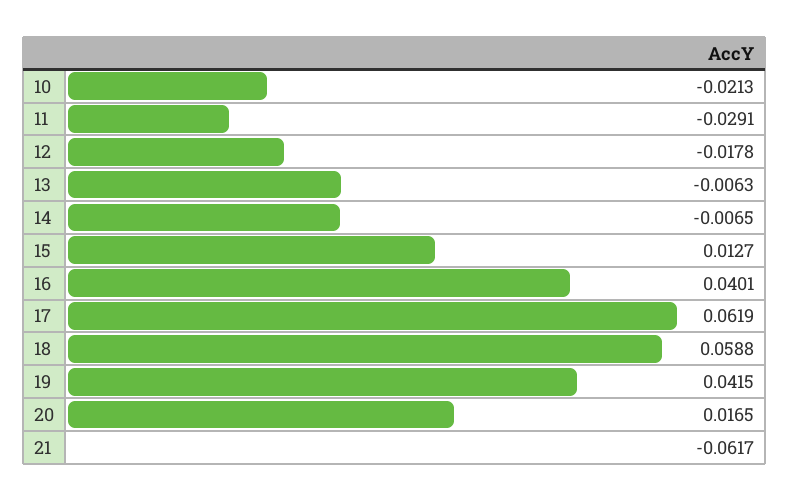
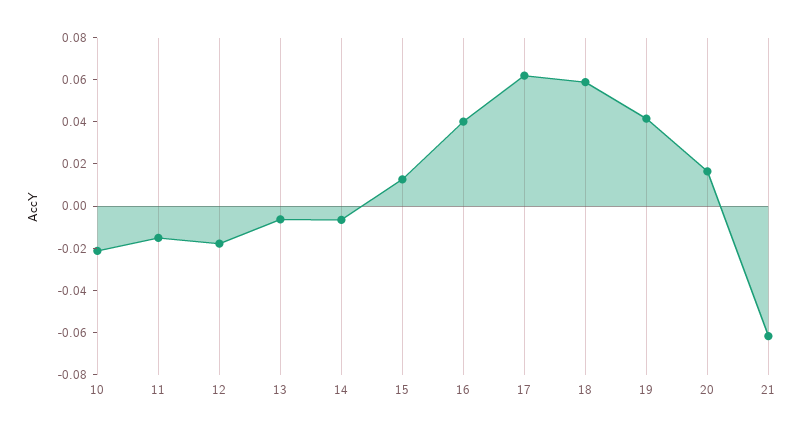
11: -0.0291 -> -0.015

